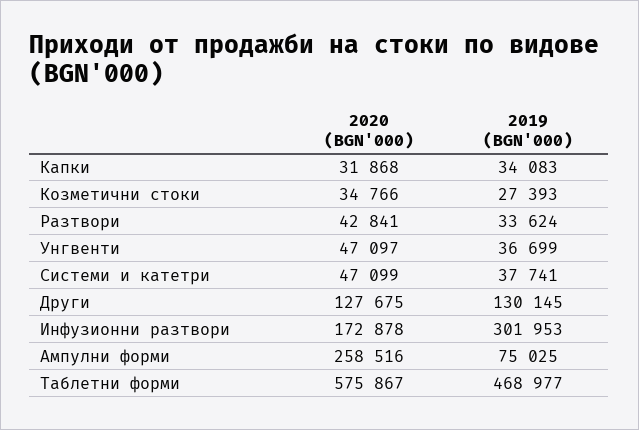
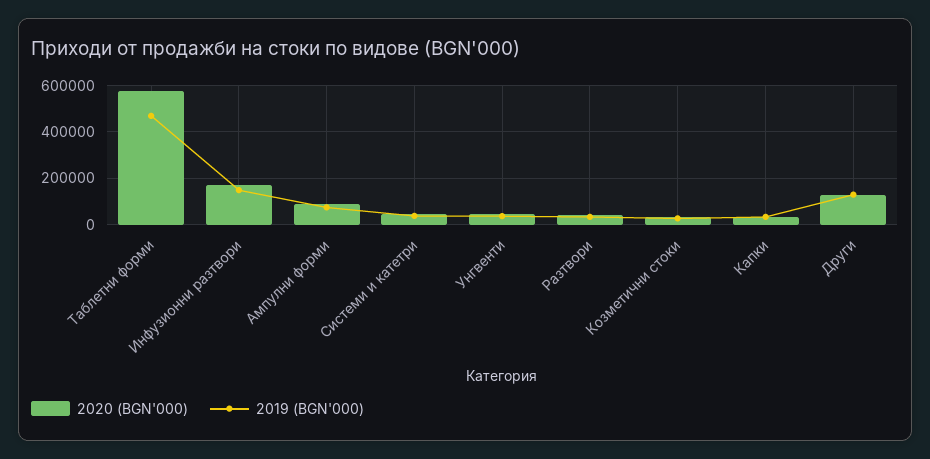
2019 (BGN'000), Инфузионни разтвори: 301953 -> 150000
2020 (BGN'000), Ампулни форми: 258516 -> 100000

